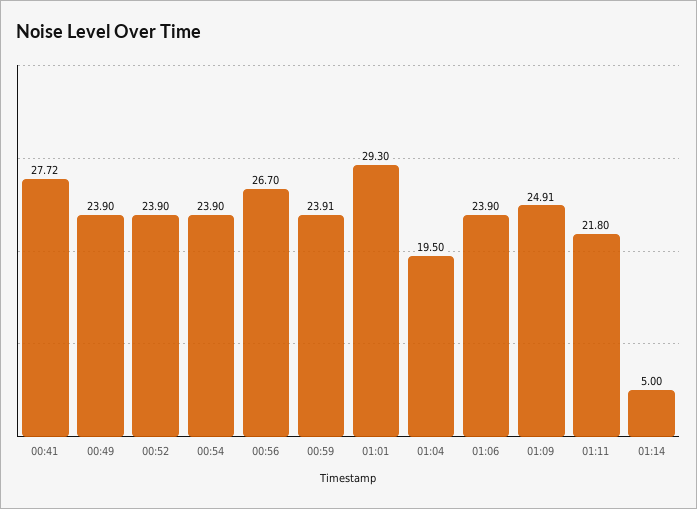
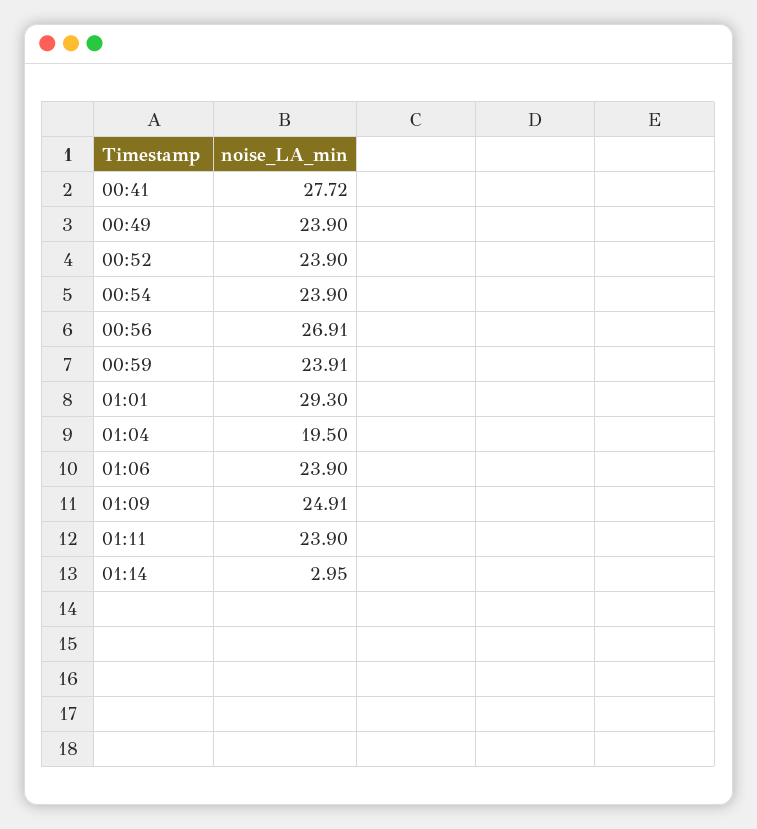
00:56: 26.7 -> 26.91
01:11: 21.8 -> 23.9
01:14: 5 -> 2.95

